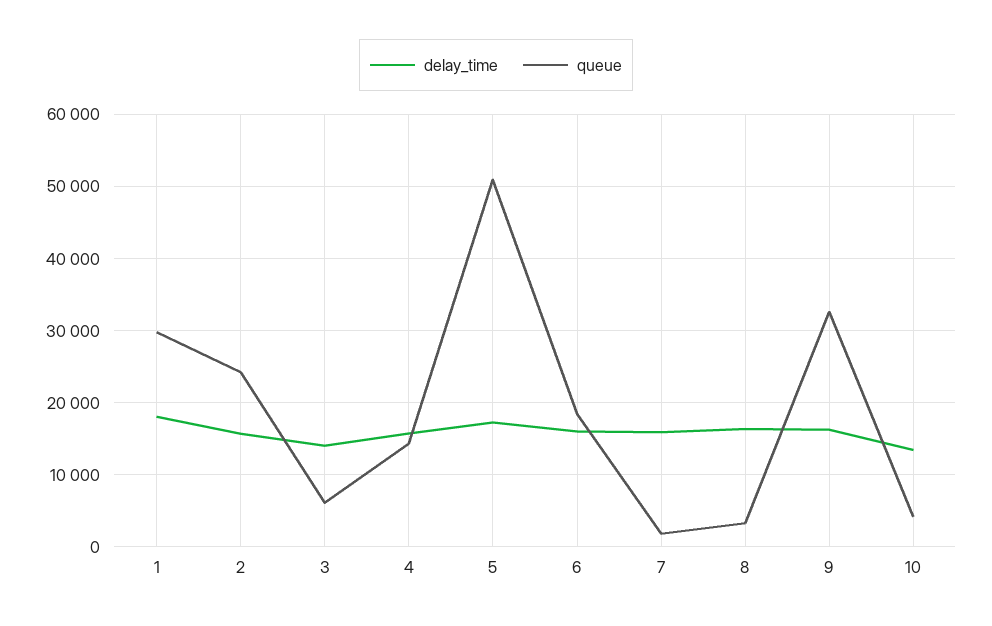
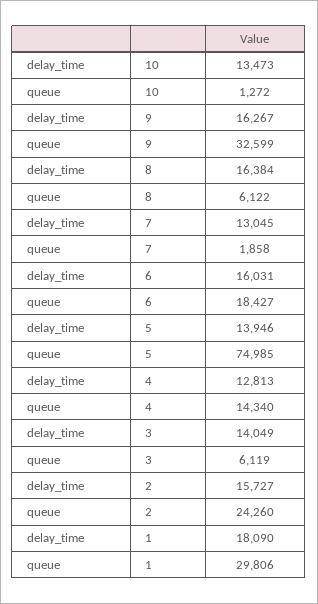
delay_time, 4: 16000 -> 12813
delay_time, 5: 17000 -> 13946
queue, 5: 51000 -> 74985
delay_time, 7: 16000 -> 13045
queue, 8: 3000 -> 6122
queue, 10: 4000 -> 1272

